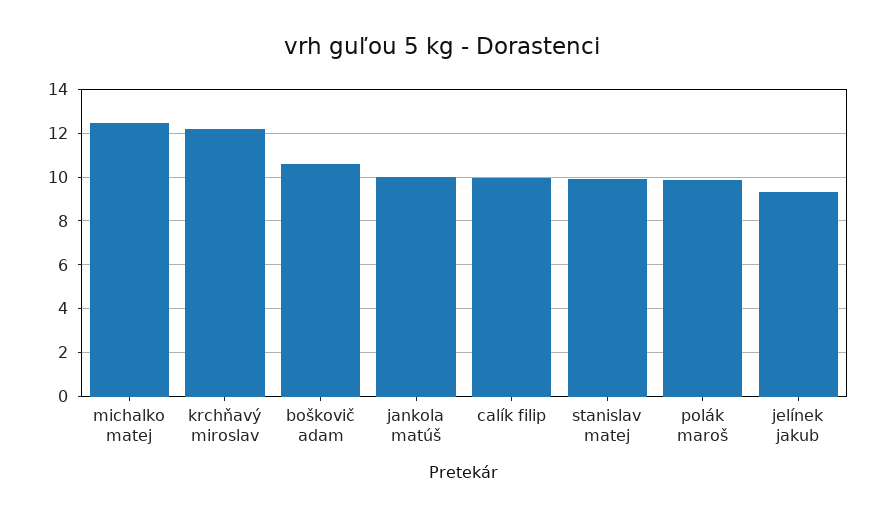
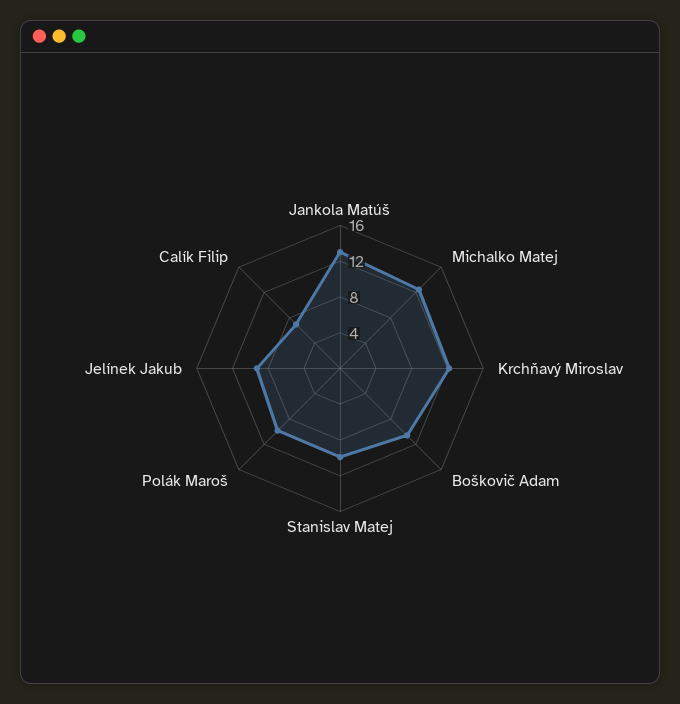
jankola matúš: 10 -> 13
calík filip: 10 -> 7

